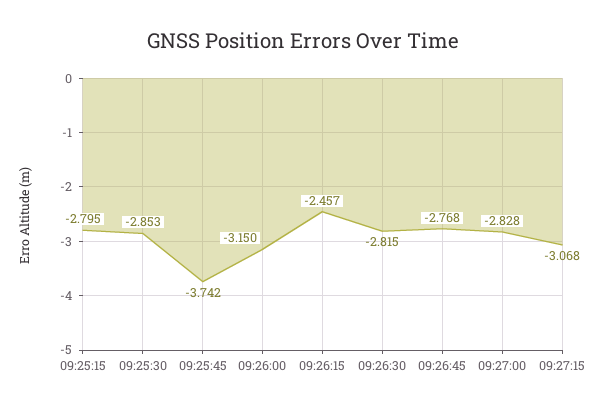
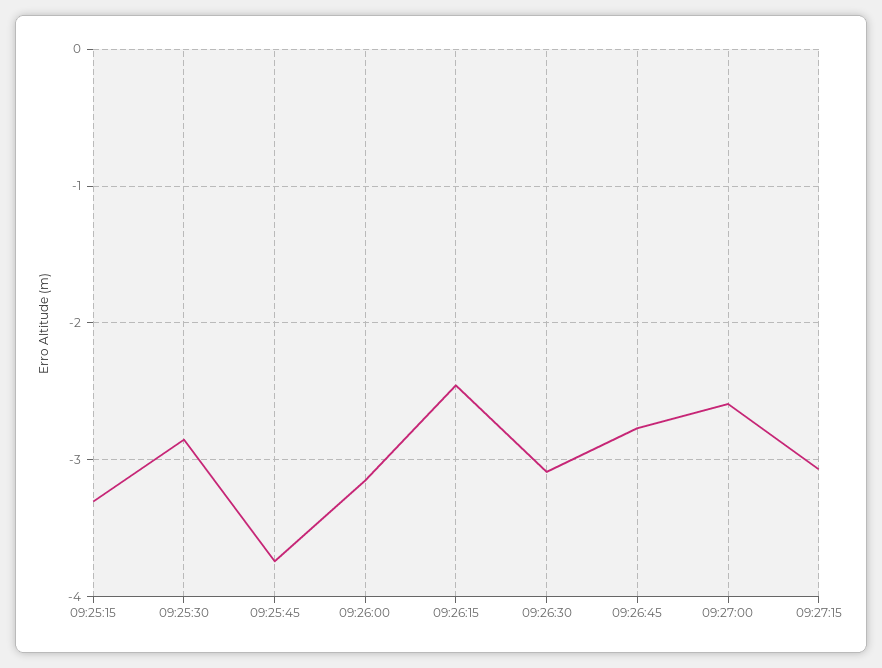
09:25:15: -2.795 -> -3.3
09:26:30: -2.815 -> -3.1
09:27:00: -2.828 -> -2.6

